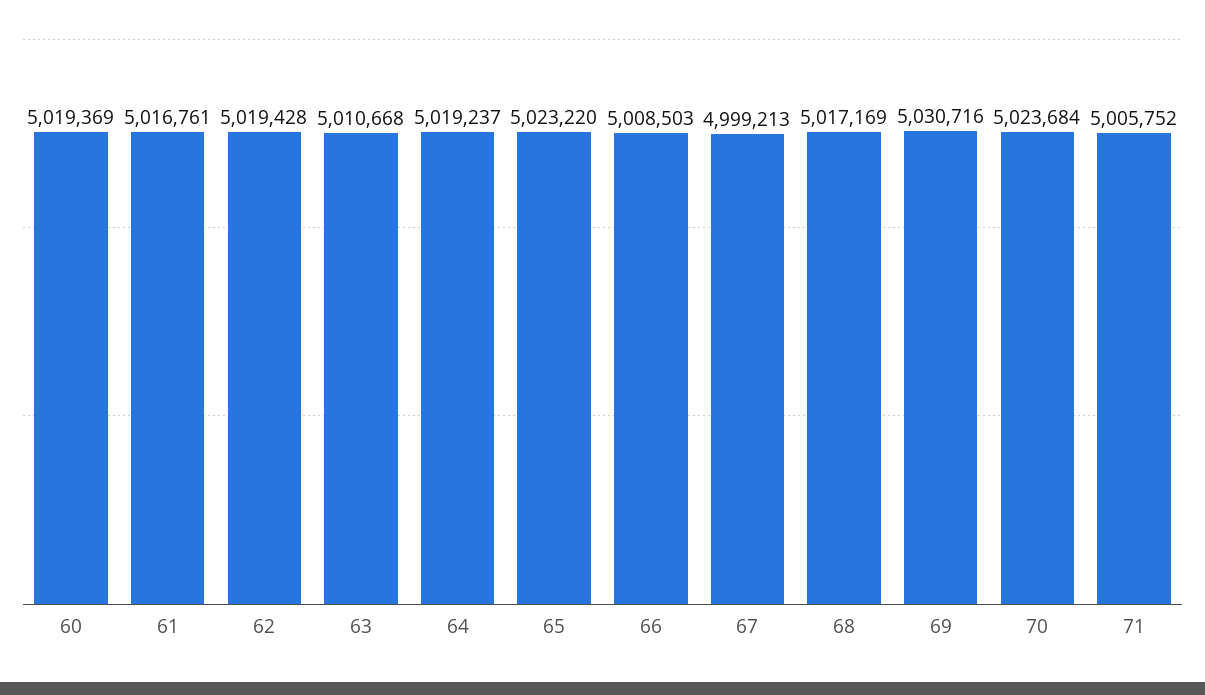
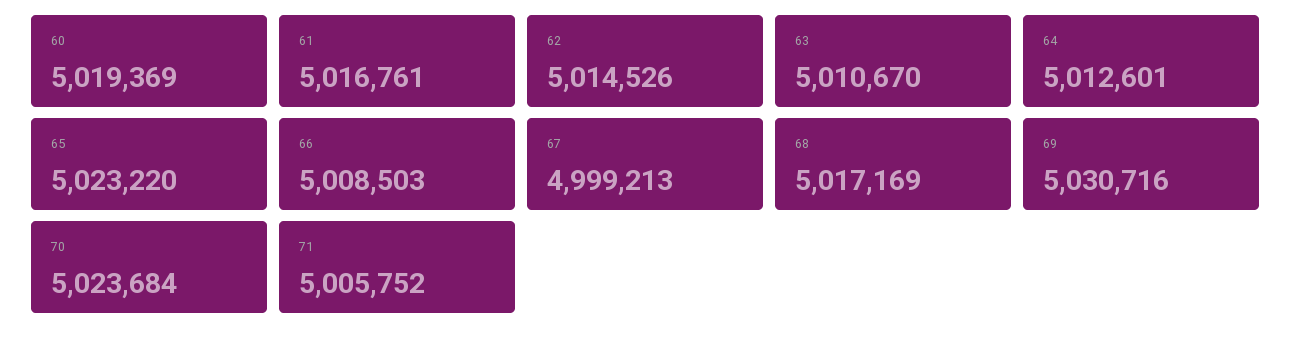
62: 5019428 -> 5014526
63: 5010668 -> 5010670
64: 5019237 -> 5012601

